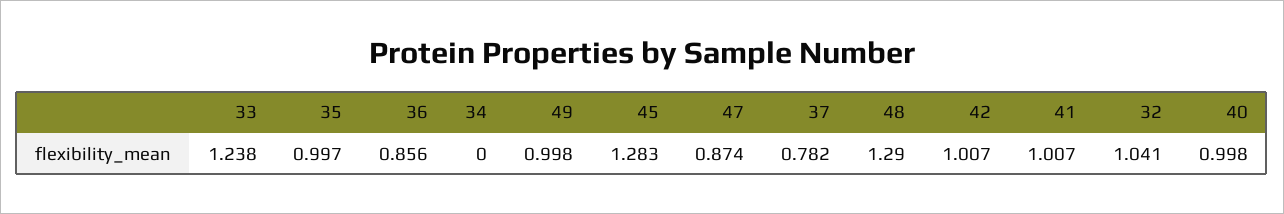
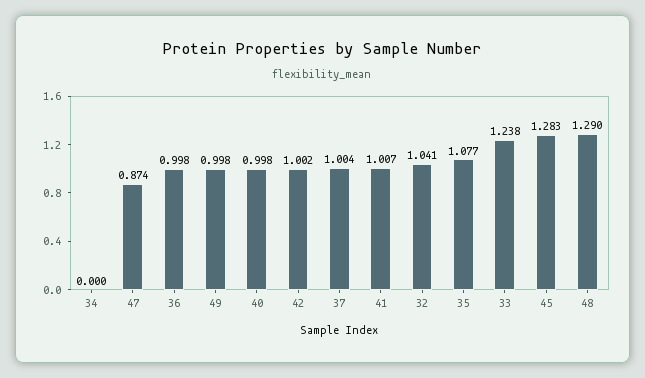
35: 0.997 -> 1.077
36: 0.856 -> 0.998
37: 0.782 -> 1.004
42: 1.007 -> 1.002

